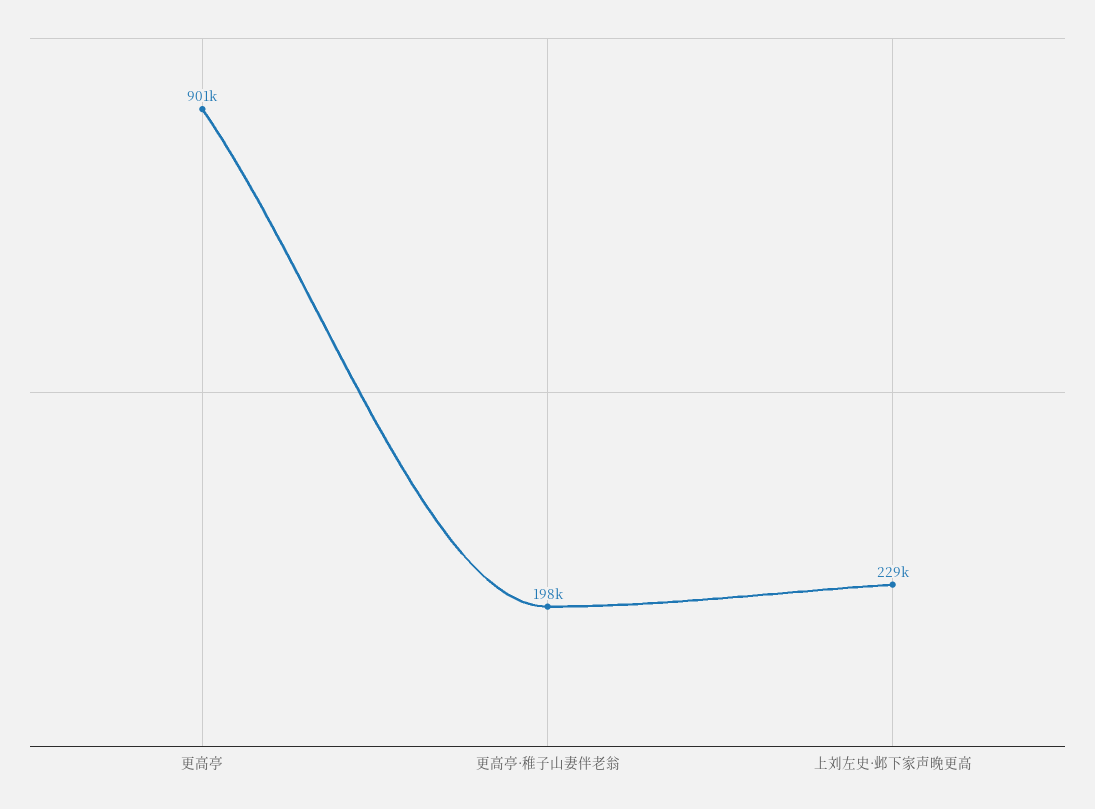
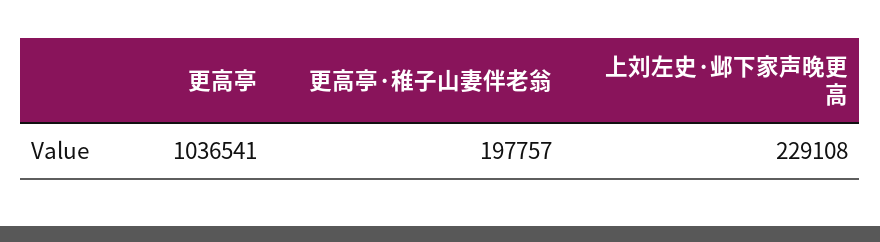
更高亭: 901000 -> 1036541

